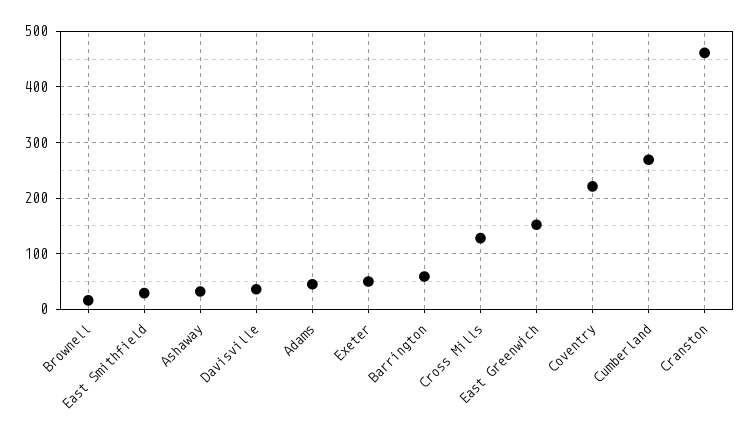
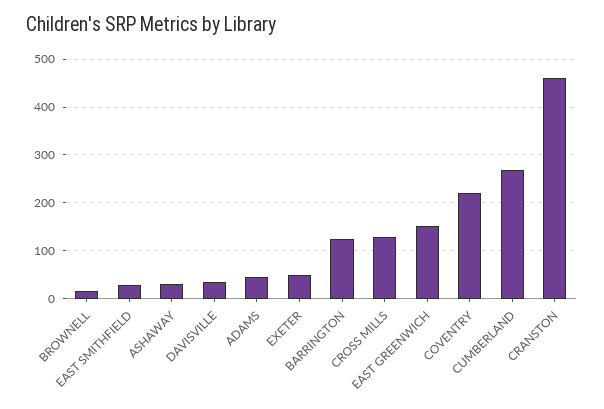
Barrington: 60 -> 120

